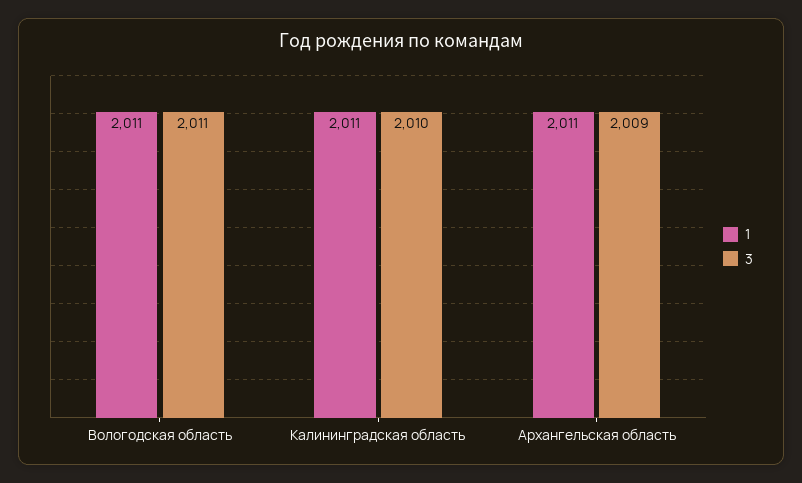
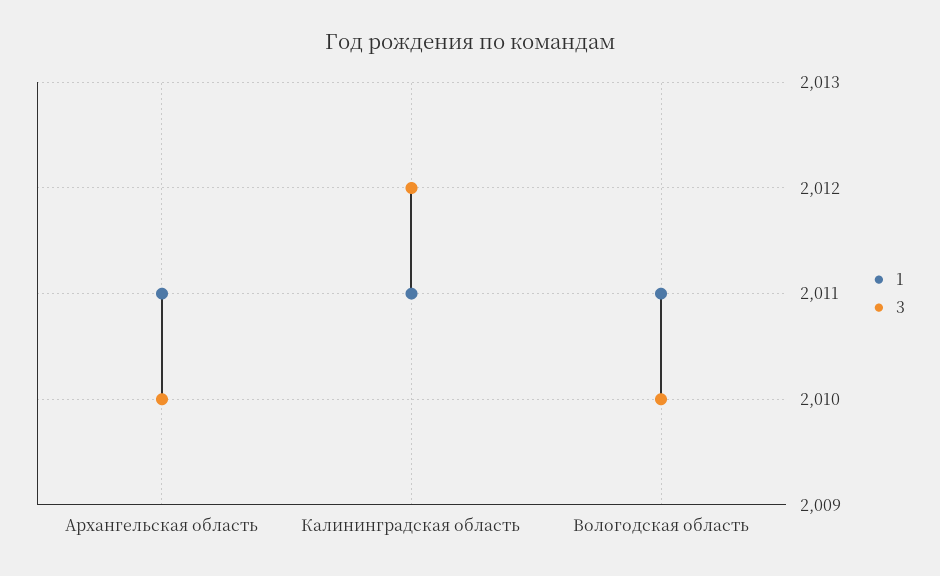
3, Вологодская область: 2011 -> 2010
3, Калининградская область: 2010 -> 2012
3, Архангельская область: 2009 -> 2010

